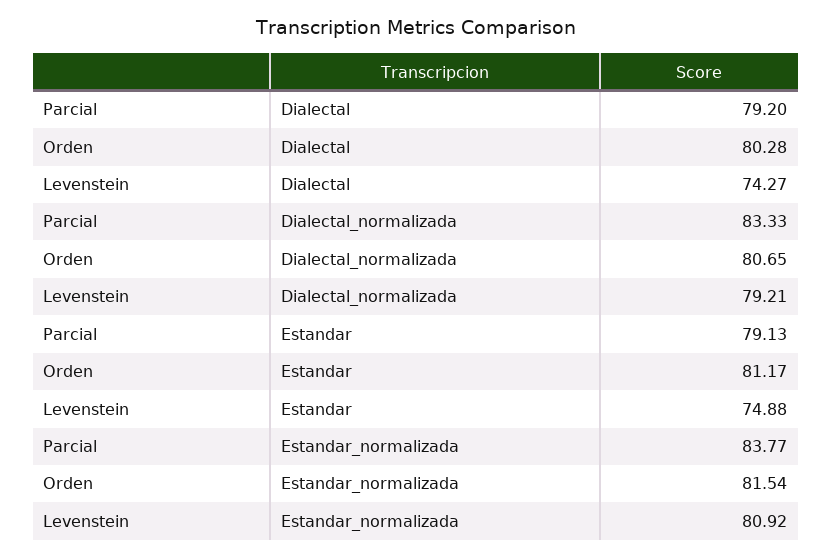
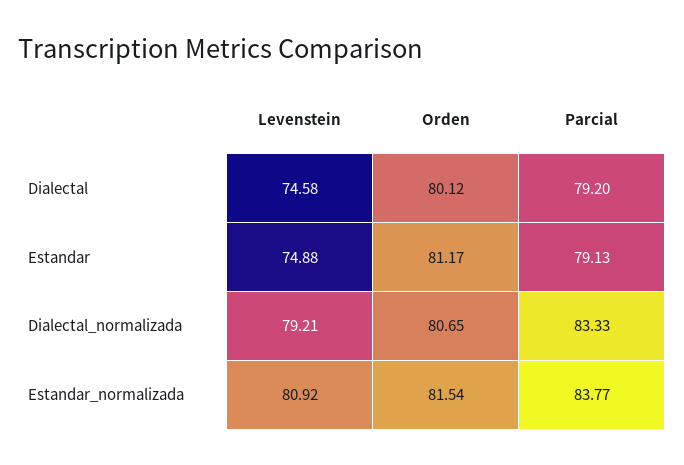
Orden, Dialectal: 80.28 -> 80.12
Levenstein, Dialectal: 74.27 -> 74.58

